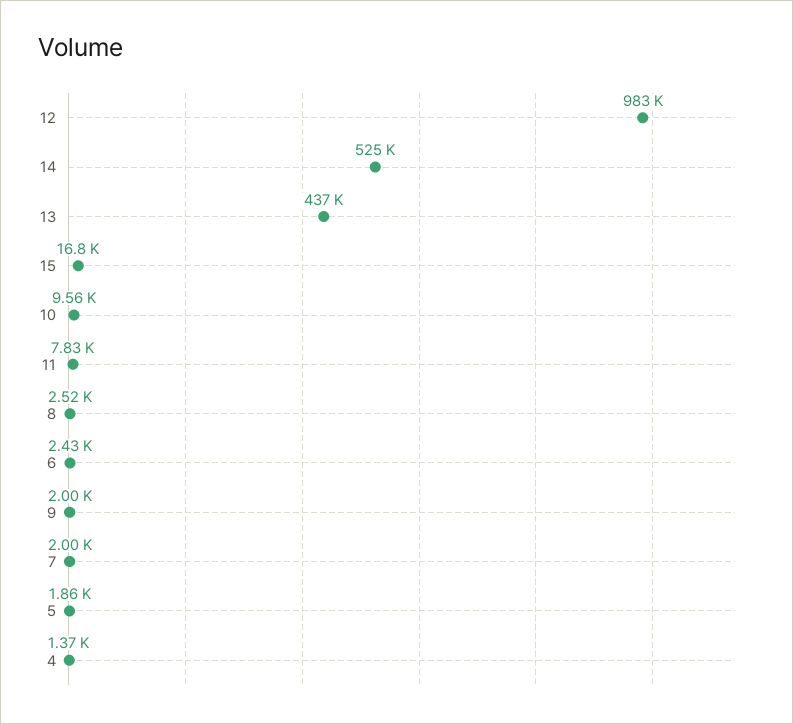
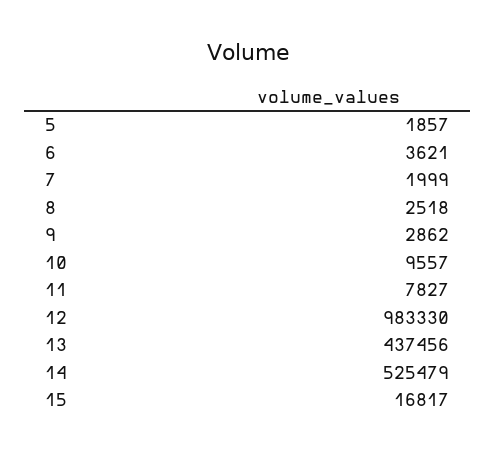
6: 2430 -> 3621
9: 2000 -> 2862
4: 1370 -> none

